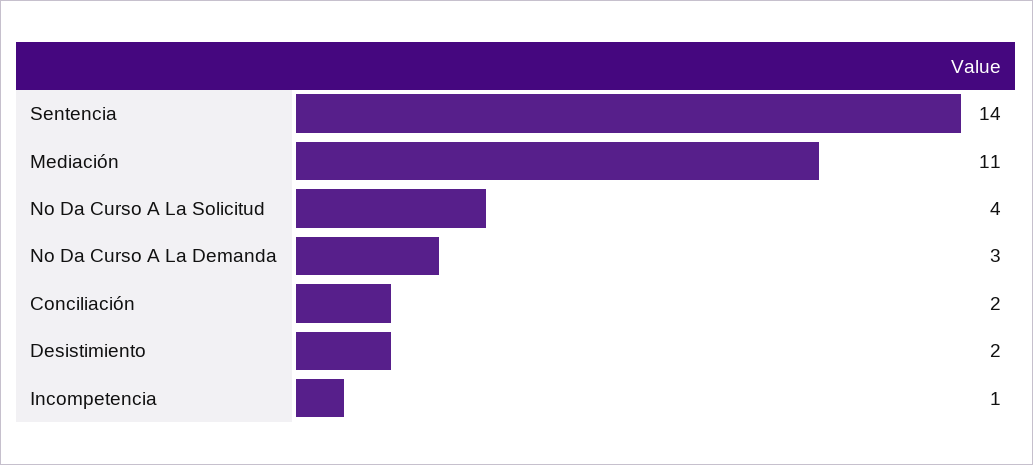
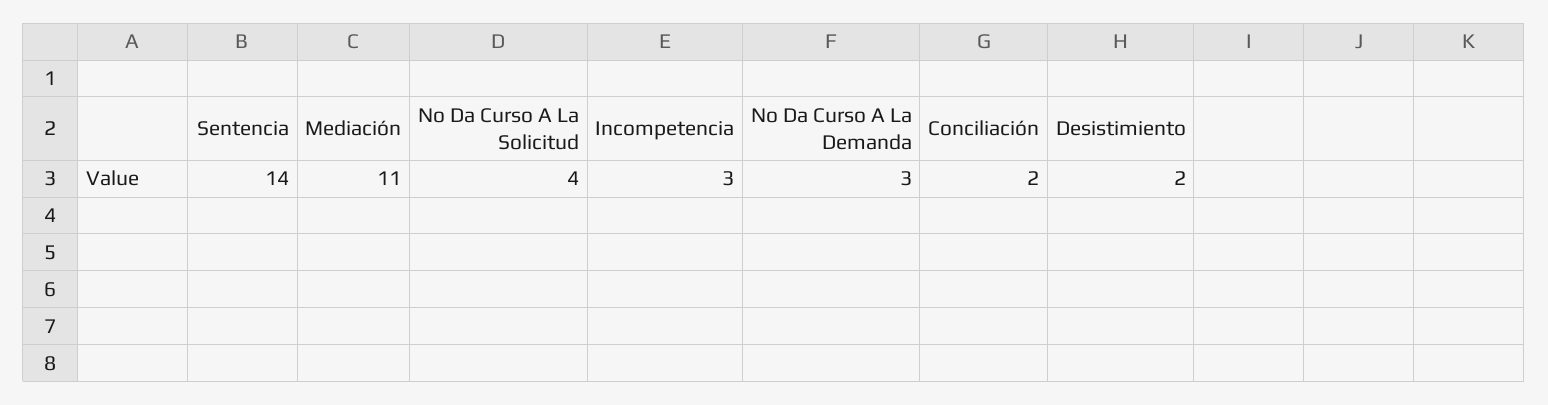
Incompetencia: 1 -> 3

